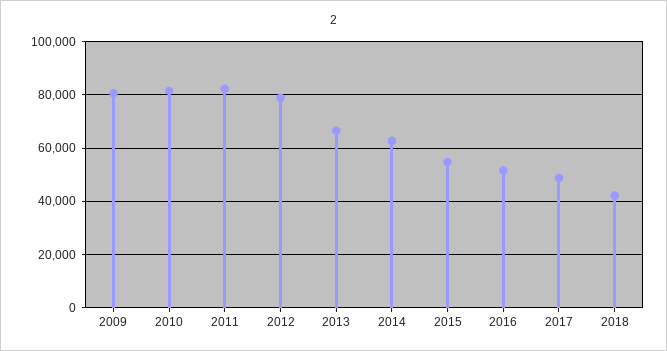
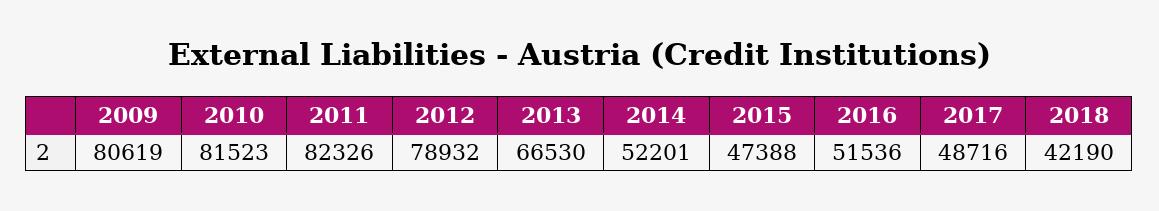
2014: 62500 -> 52201
2015: 55000 -> 47388

